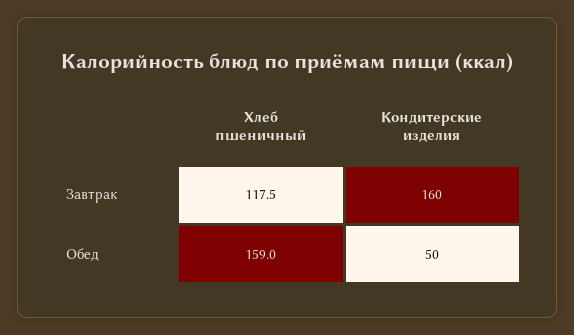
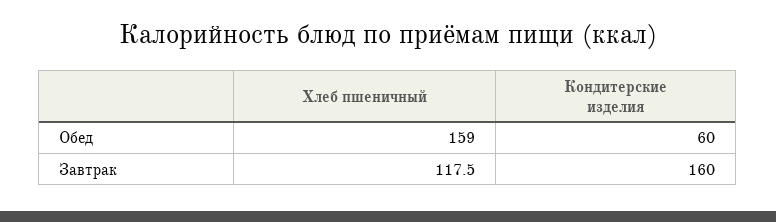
Кондитерские изделия, Обед: 50 -> 60

